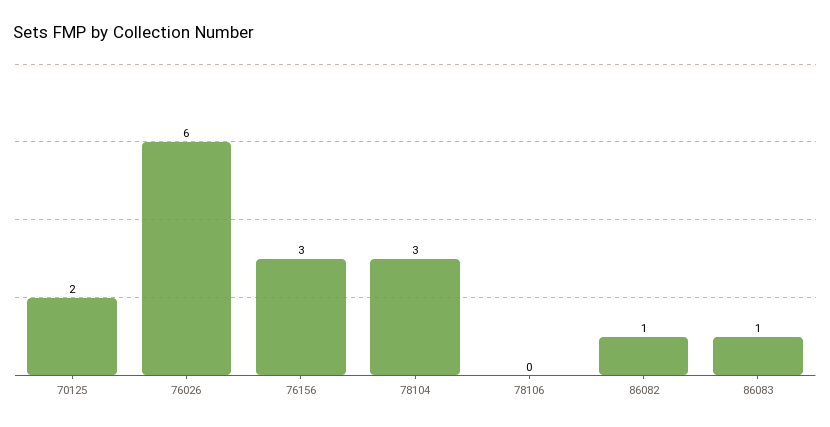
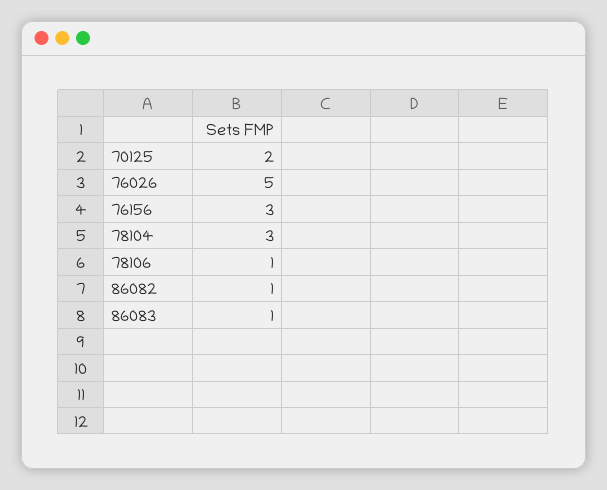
76026: 6 -> 5
78106: 0 -> 1

